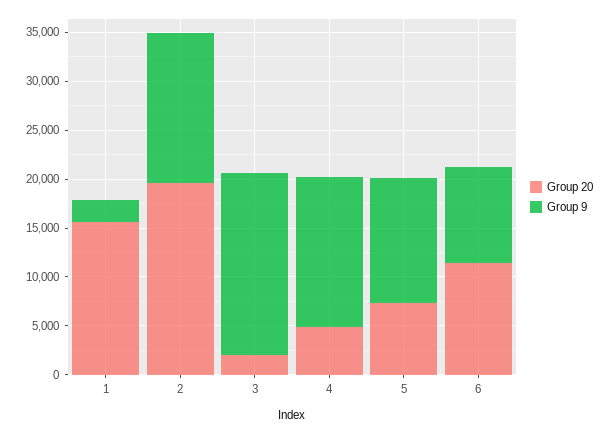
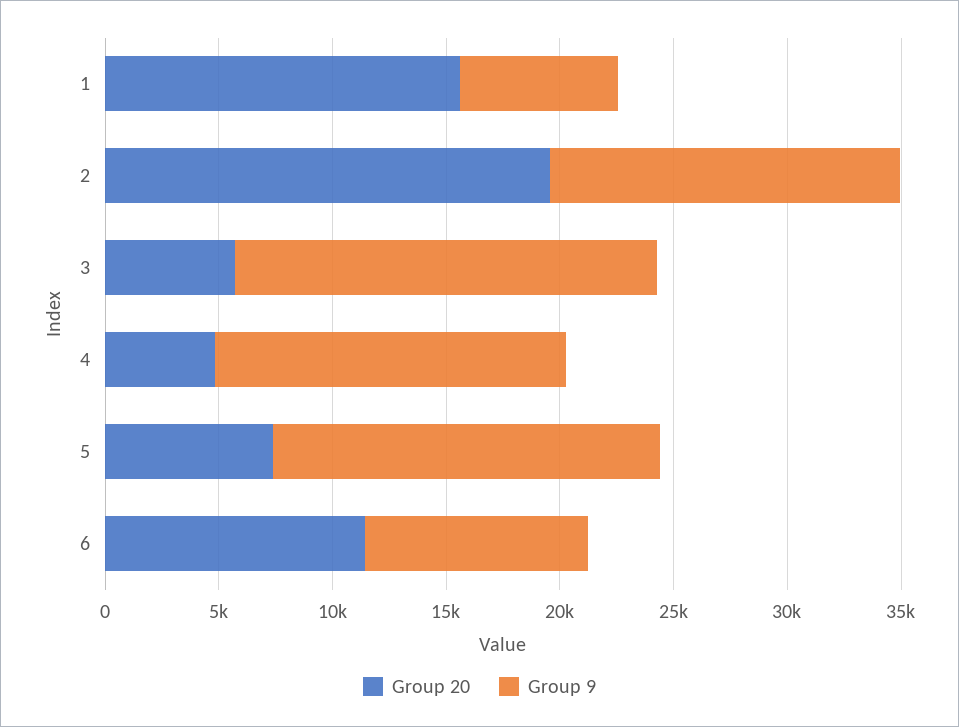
Group 9, 1: 2000 -> 7000
Group 20, 3: 2000 -> 6000
Group 9, 5: 13000 -> 17000

